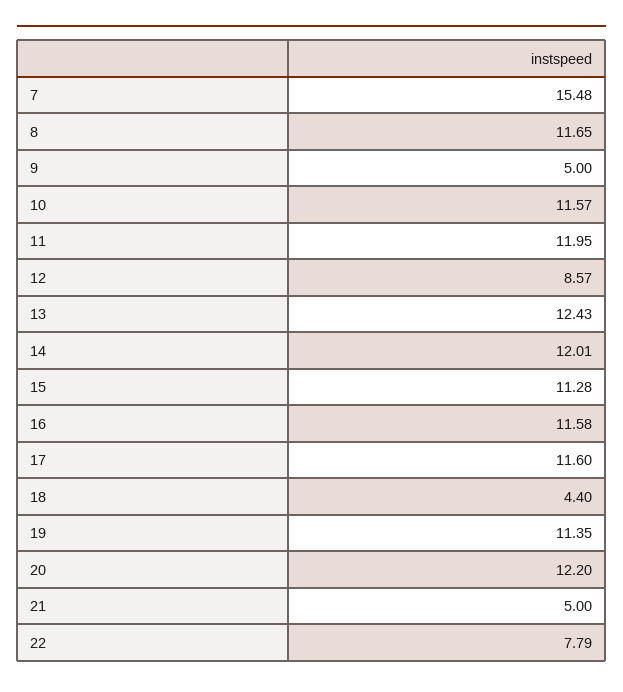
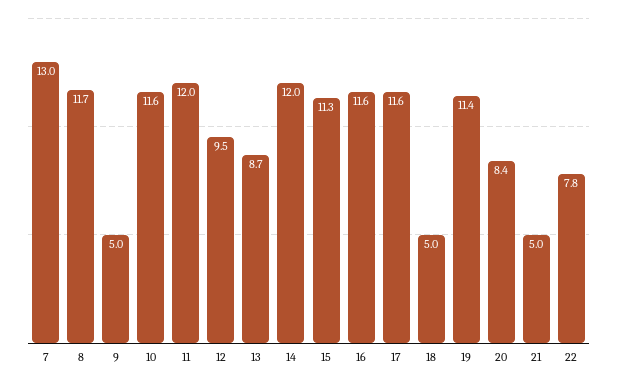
7: 15.48 -> 13
12: 8.57 -> 9.5
13: 12.43 -> 8.7
18: 4.4 -> 5
20: 12.2 -> 8.4

